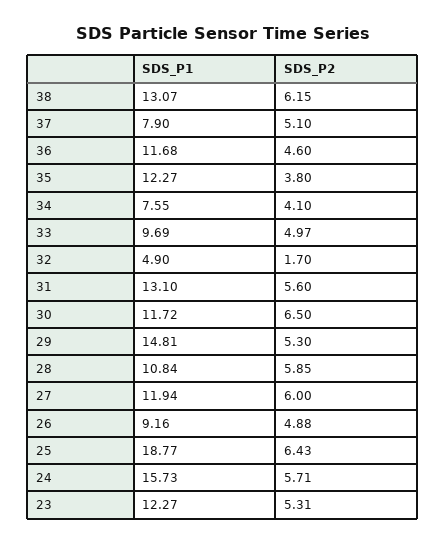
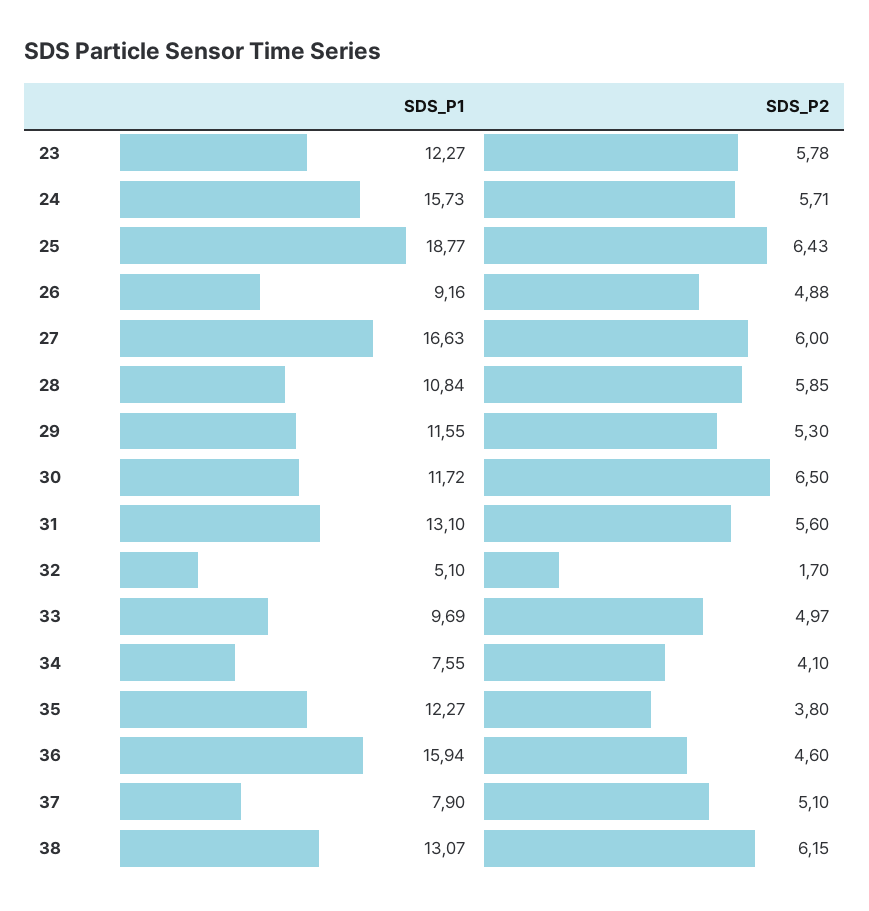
SDS_P1, 36: 11.68 -> 15.94
SDS_P1, 32: 4.9 -> 5.1
SDS_P1, 29: 14.81 -> 11.55
SDS_P1, 27: 11.94 -> 16.63
SDS_P2, 23: 5.31 -> 5.78

